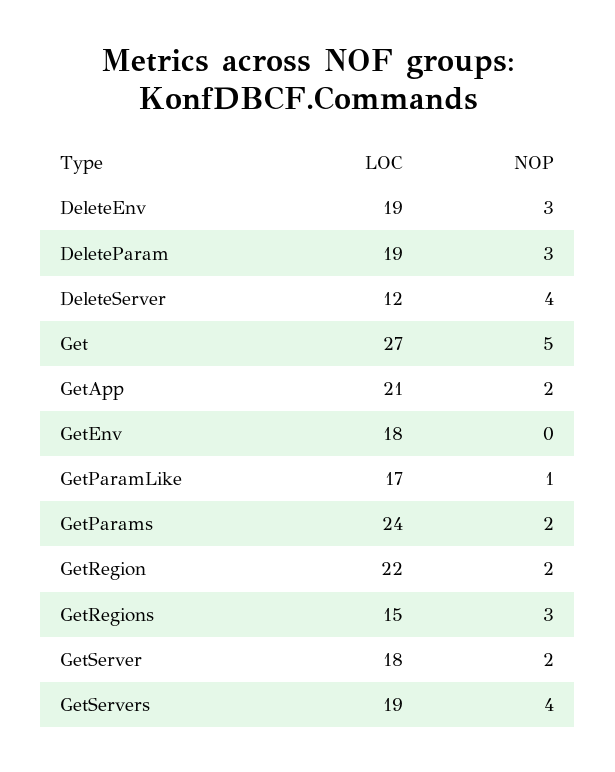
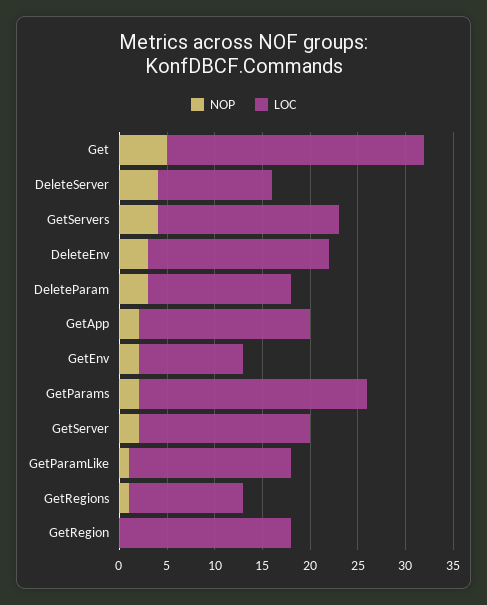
LOC, DeleteParam: 19 -> 15
LOC, GetApp: 21 -> 18
LOC, GetEnv: 18 -> 11
NOP, GetEnv: 0 -> 2
LOC, GetRegion: 22 -> 18
NOP, GetRegion: 2 -> 0
LOC, GetRegions: 15 -> 12
NOP, GetRegions: 3 -> 1

